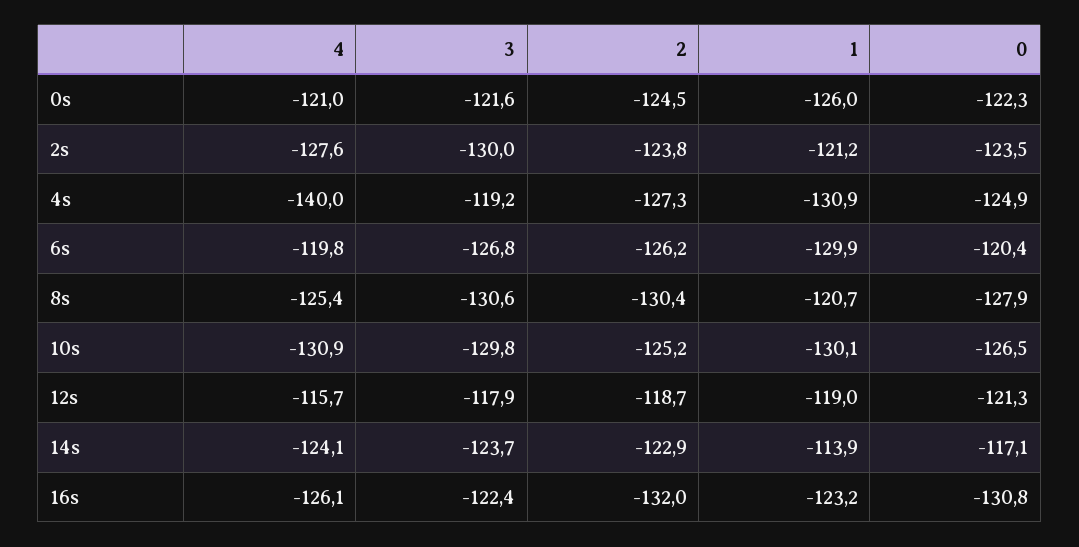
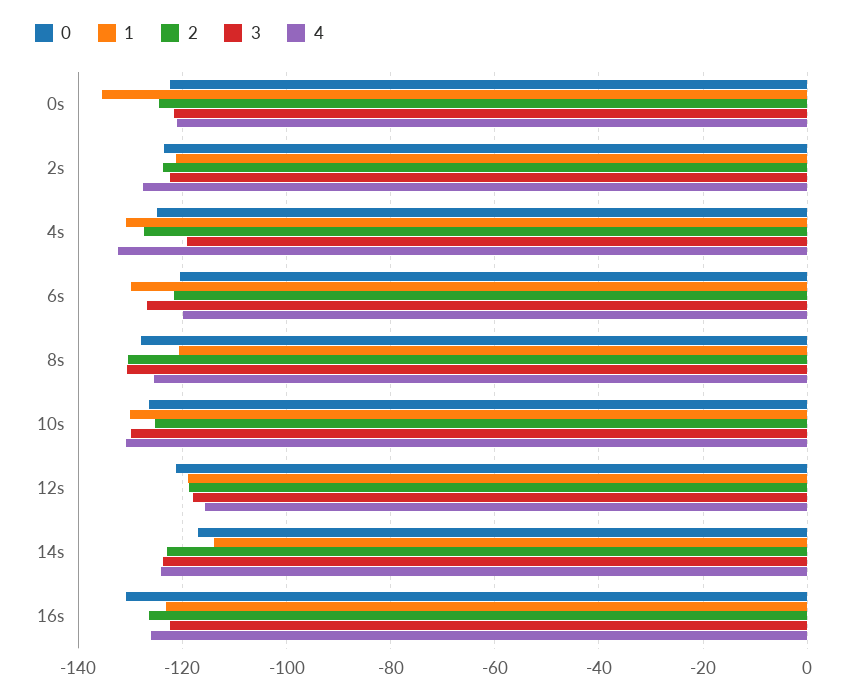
1, 0s: -126 -> -136
3, 2s: -130 -> -122
4, 4s: -140 -> -132
2, 6s: -126.2 -> -122
2, 16s: -132 -> -126

